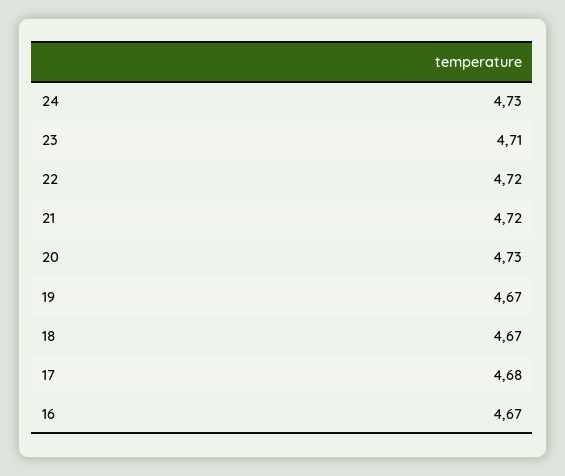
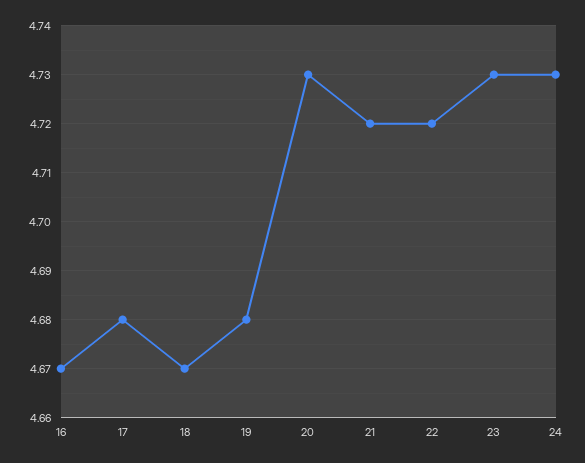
23: 4.71 -> 4.73
19: 4.67 -> 4.68

